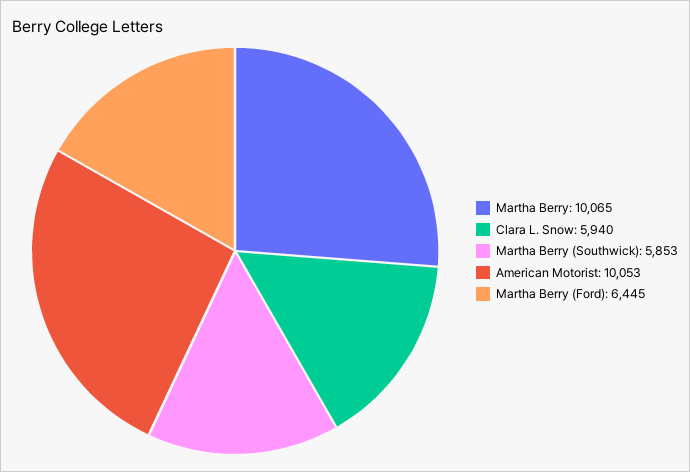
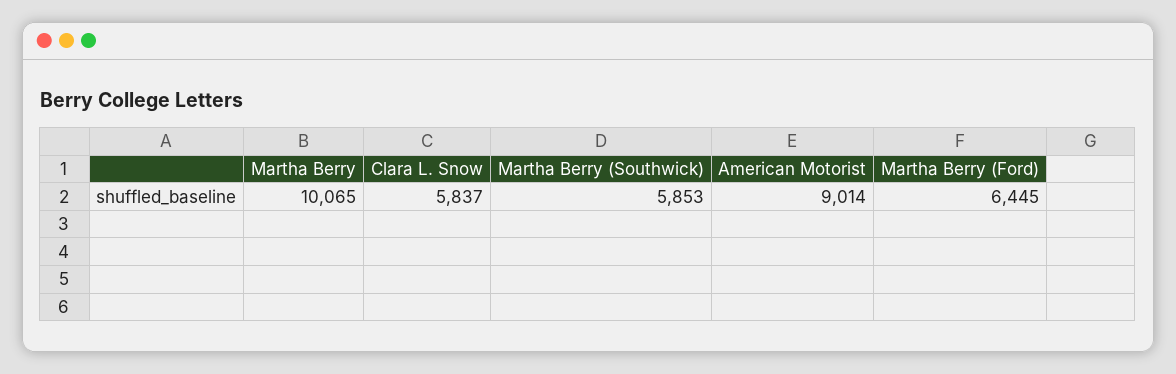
Clara L. Snow: 5940 -> 5837
American Motorist: 10053 -> 9014

